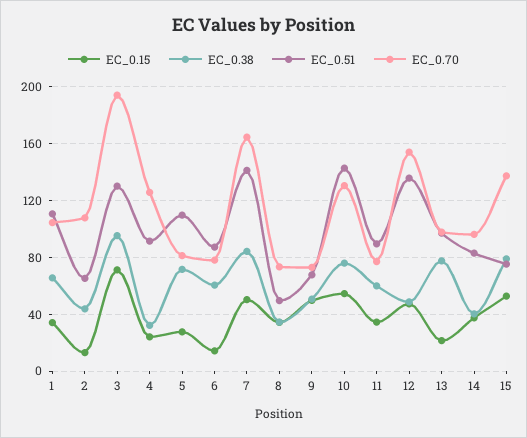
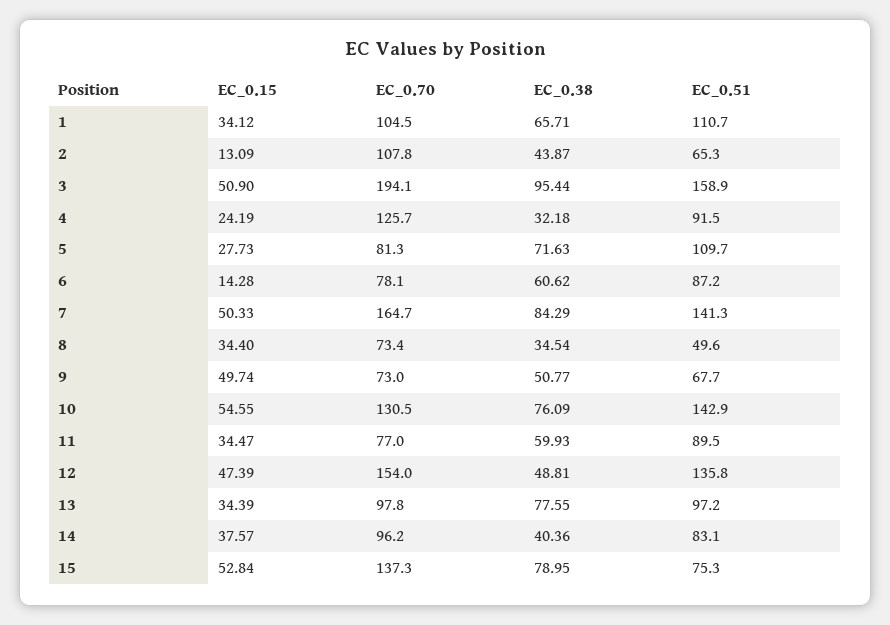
EC_0.15, 3: 70 -> 50.9
EC_0.51, 3: 130 -> 158.9
EC_0.15, 13: 20 -> 34.39

